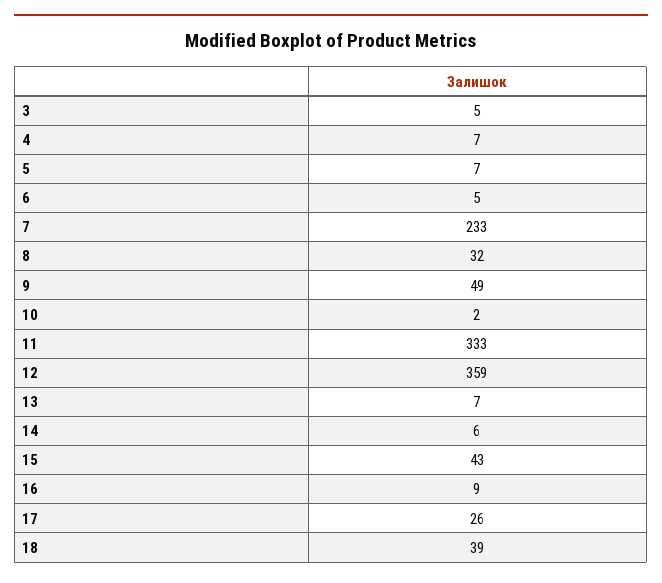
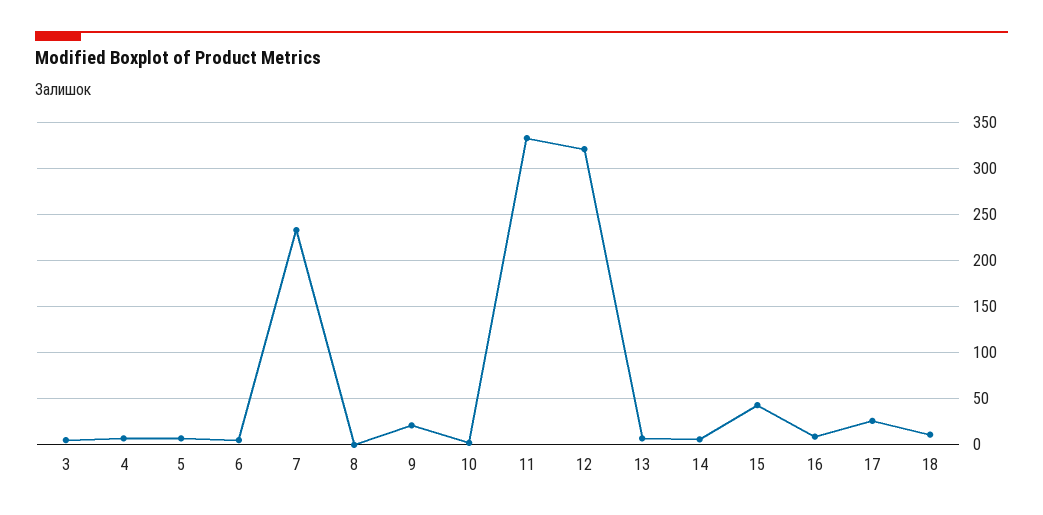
8: 32 -> 0
9: 49 -> 20
12: 359 -> 320
18: 39 -> 10

